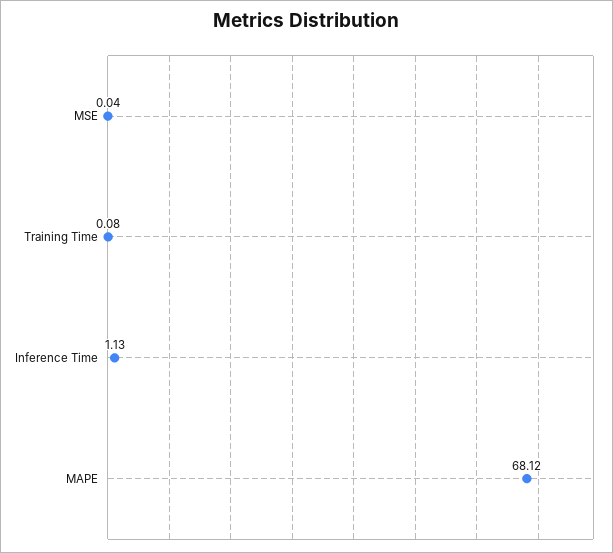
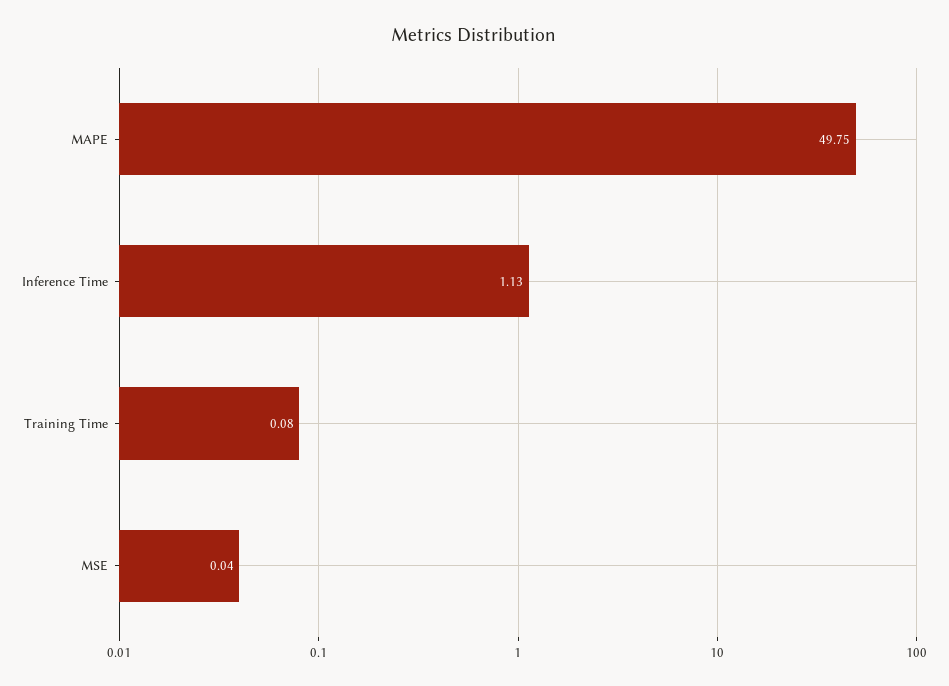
MAPE: 68.12 -> 49.75

